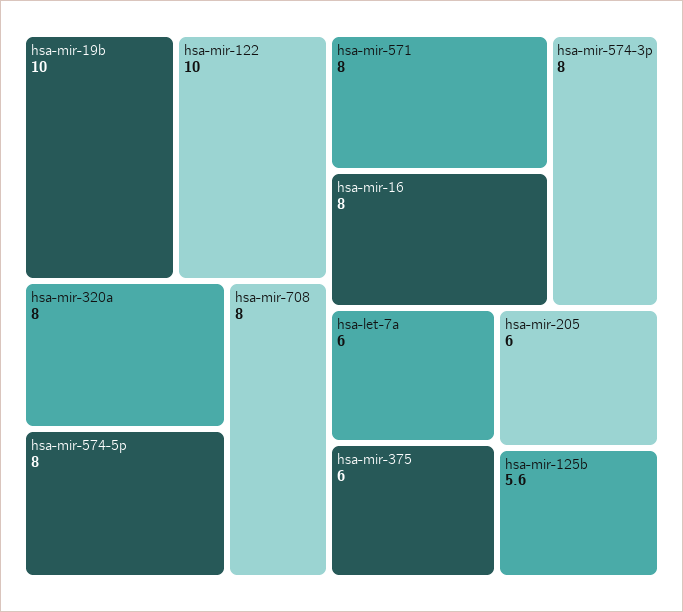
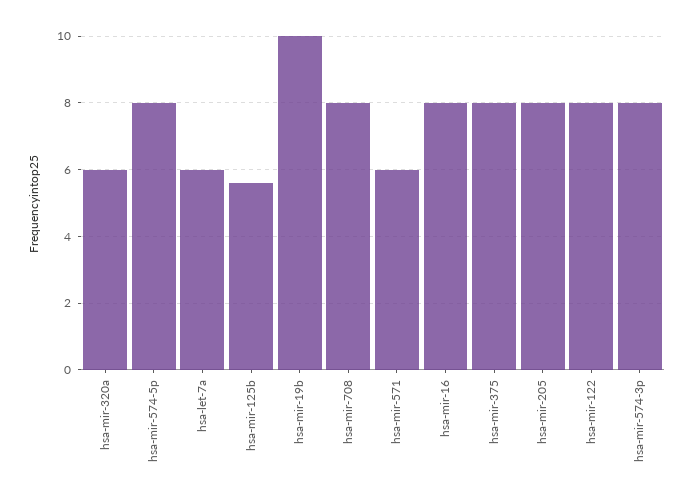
hsa-mir-122: 10 -> 8
hsa-mir-320a: 8 -> 6
hsa-mir-571: 8 -> 6
hsa-mir-375: 6 -> 8
hsa-mir-205: 6 -> 8

